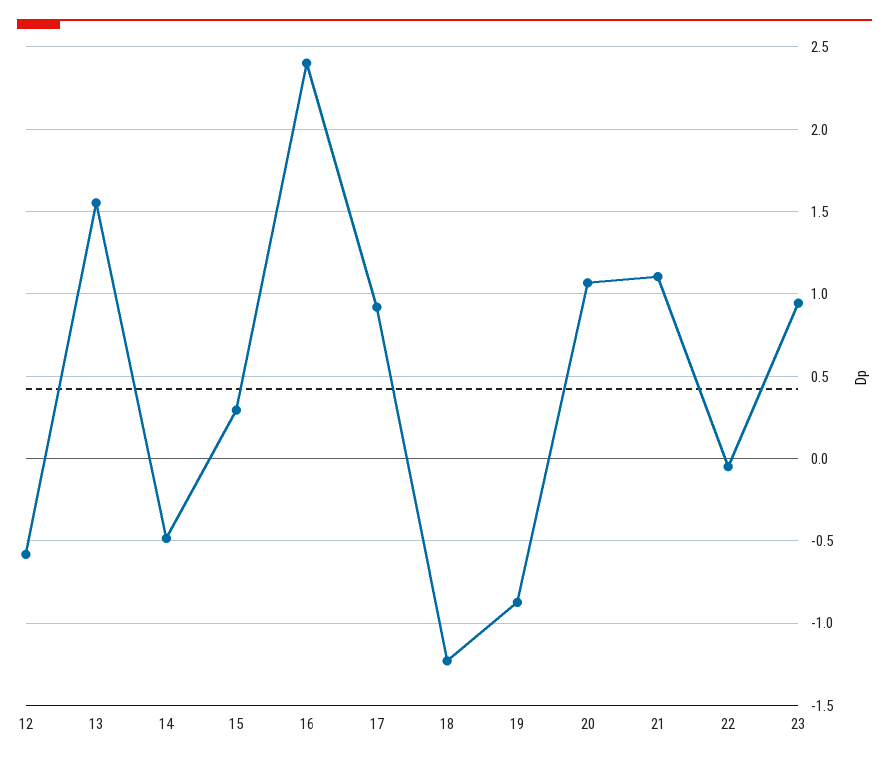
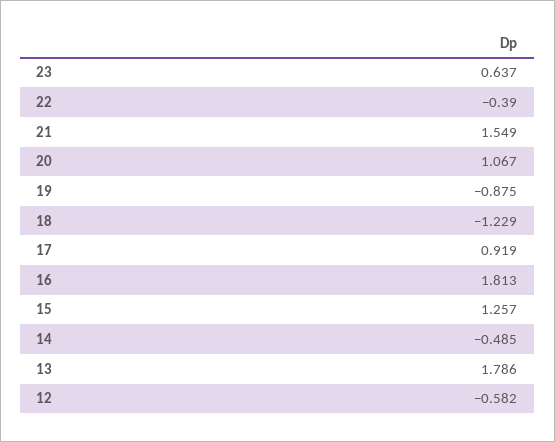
13: 1.55 -> 1.786
15: 0.3 -> 1.257
16: 2.4 -> 1.813
21: 1.1 -> 1.549
22: -0.05 -> -0.39
23: 0.95 -> 0.637

